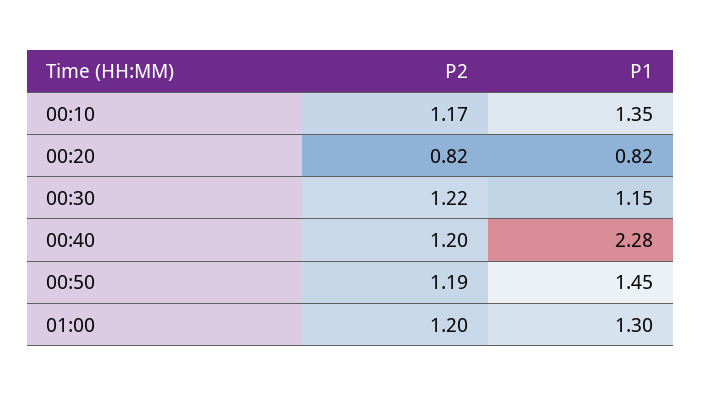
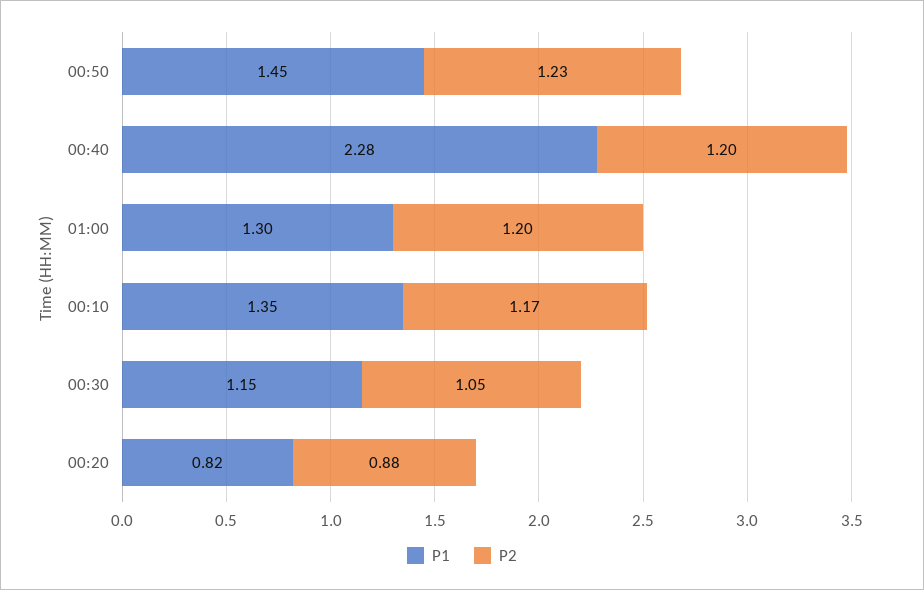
P2, 00:20: 0.82 -> 0.88
P2, 00:30: 1.22 -> 1.05
P2, 00:50: 1.19 -> 1.23

